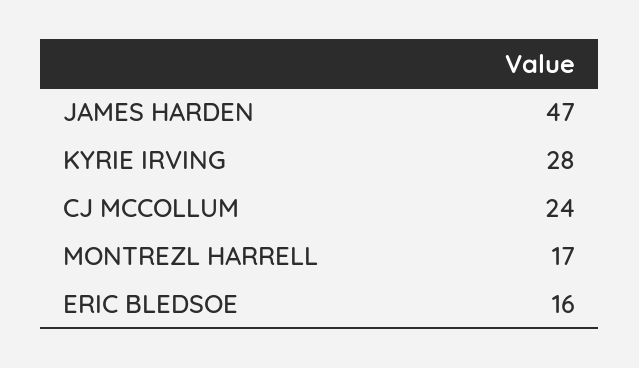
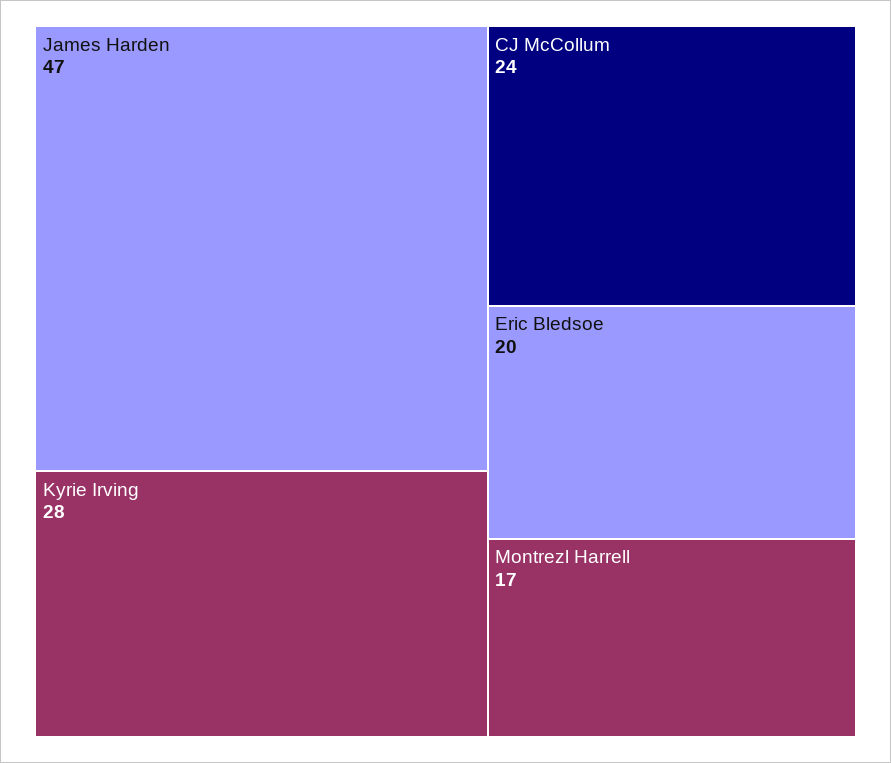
ERIC BLEDSOE: 16 -> 20

